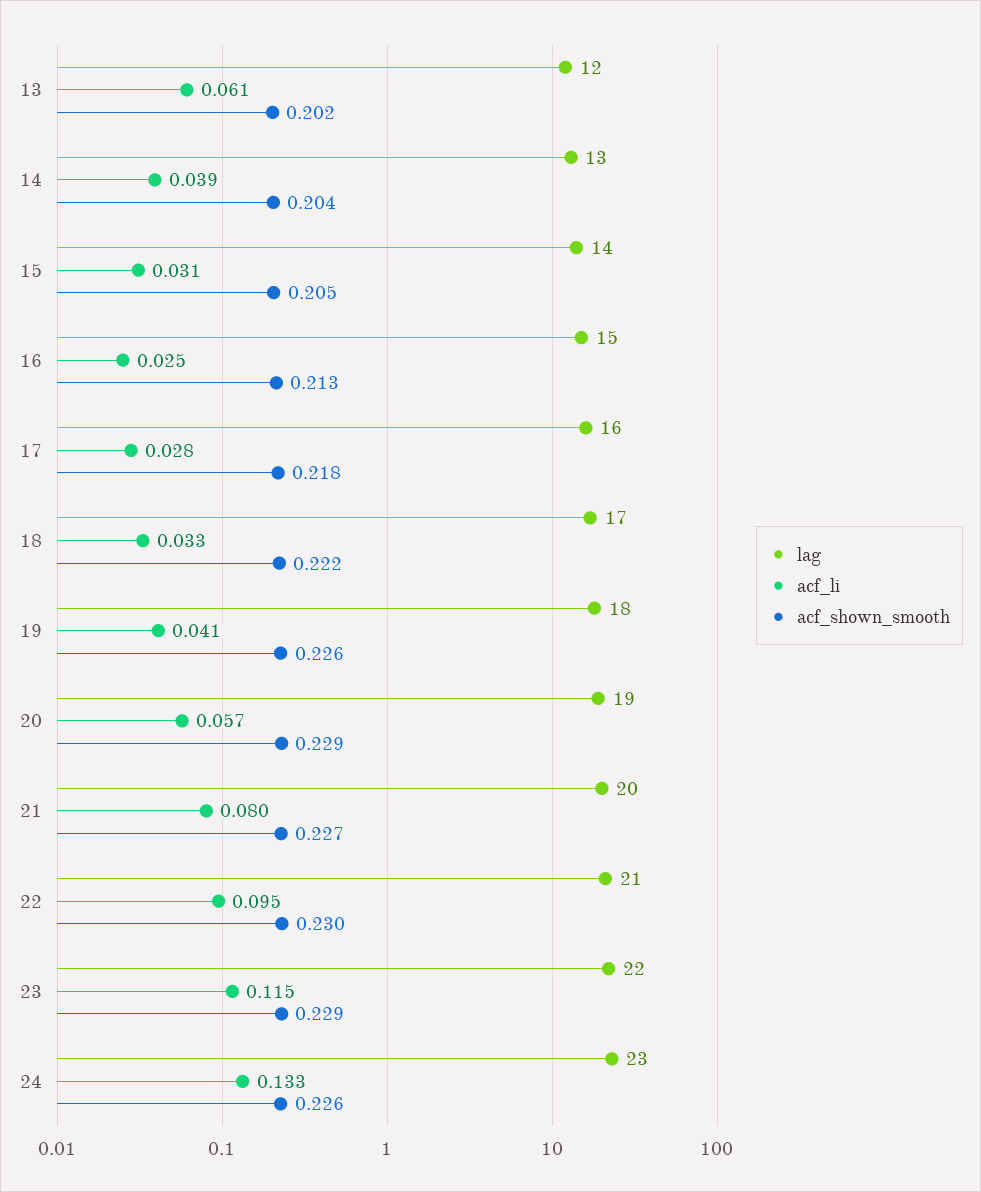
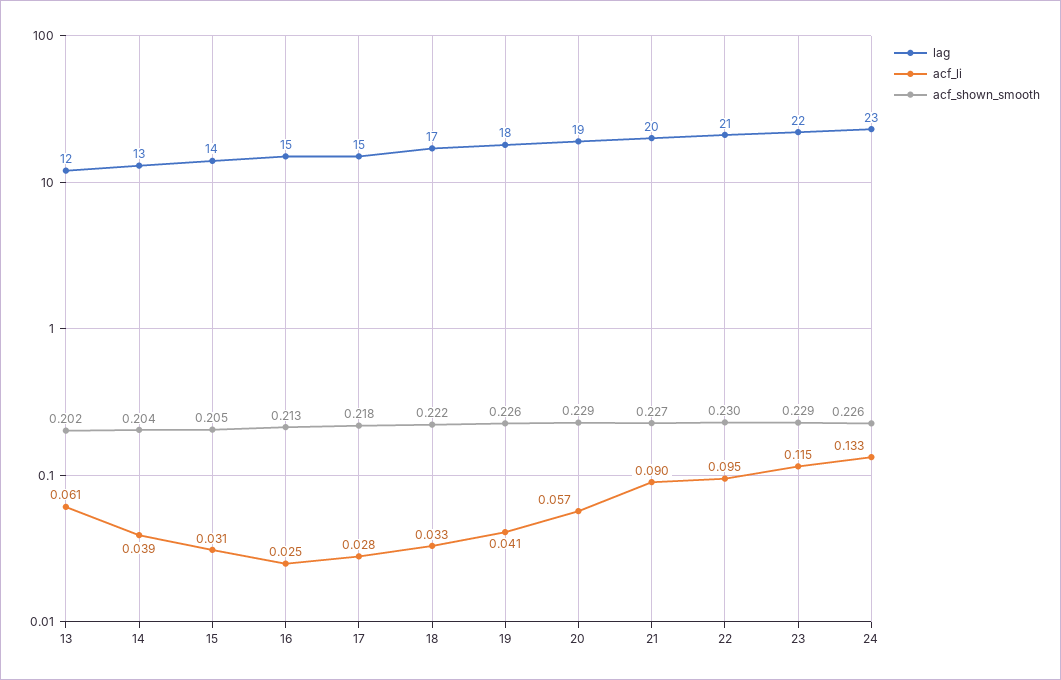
lag, 17: 16 -> 15
acf_li, 21: 0.08 -> 0.09

